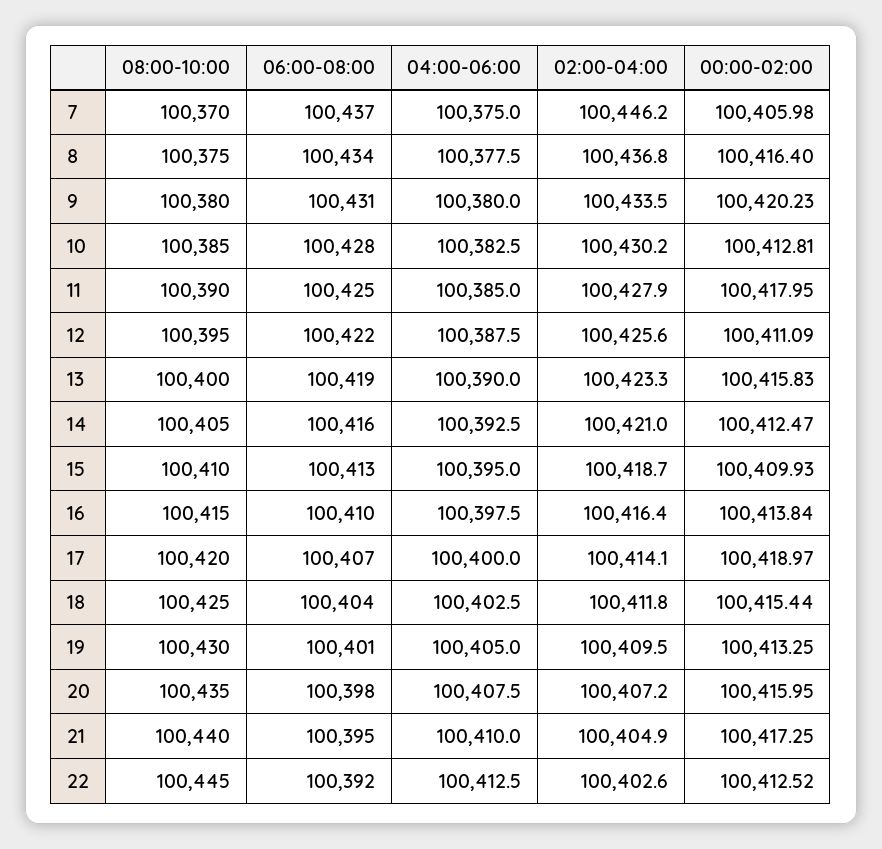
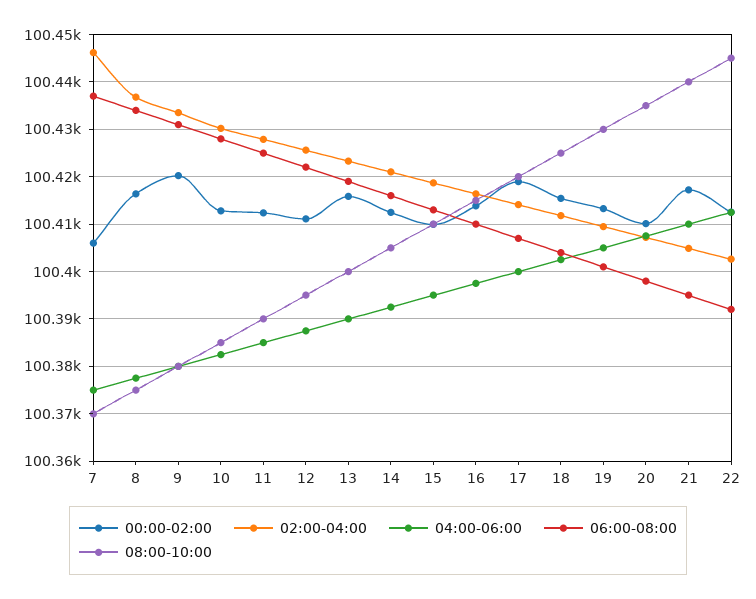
00:00-02:00, 11: 100417.95 -> 100412
00:00-02:00, 20: 100415.95 -> 100410

